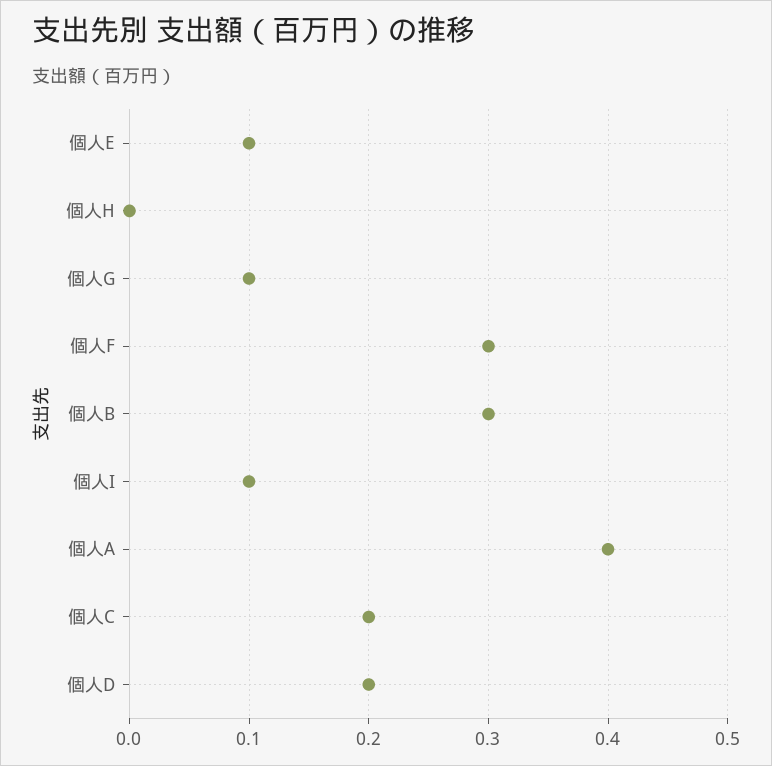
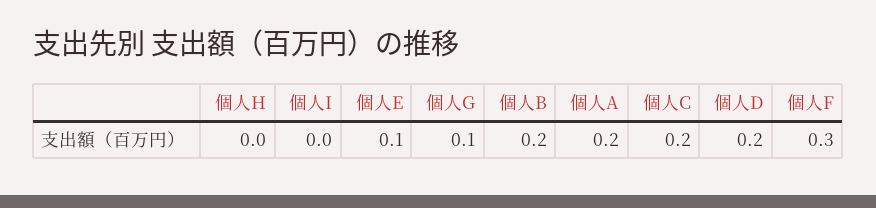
個人B: 0.3 -> 0.2
個人I: 0.1 -> 0
個人A: 0.4 -> 0.2

